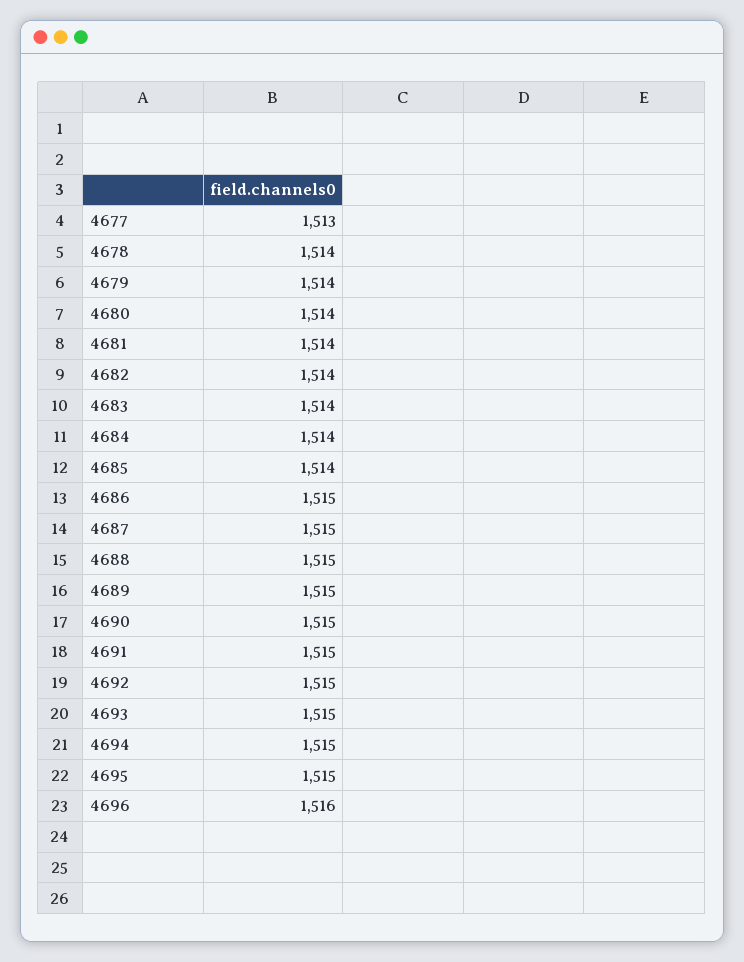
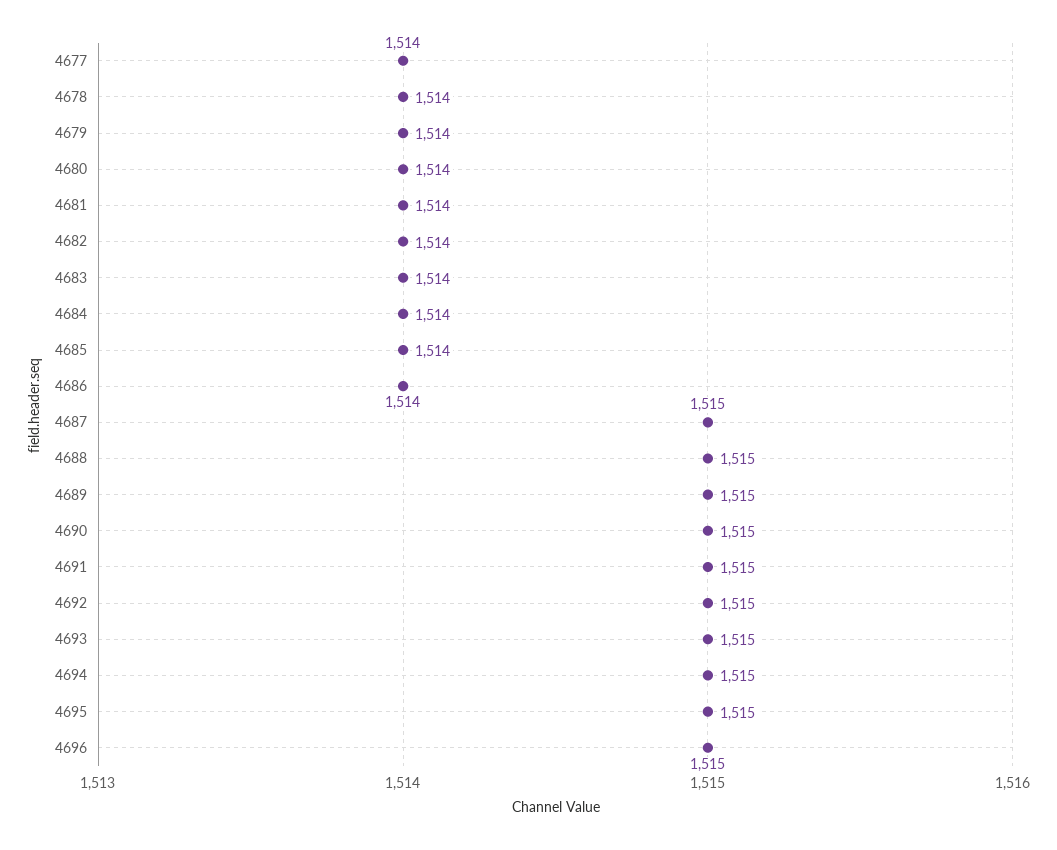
4677: 1513 -> 1514
4686: 1515 -> 1514
4696: 1516 -> 1515

